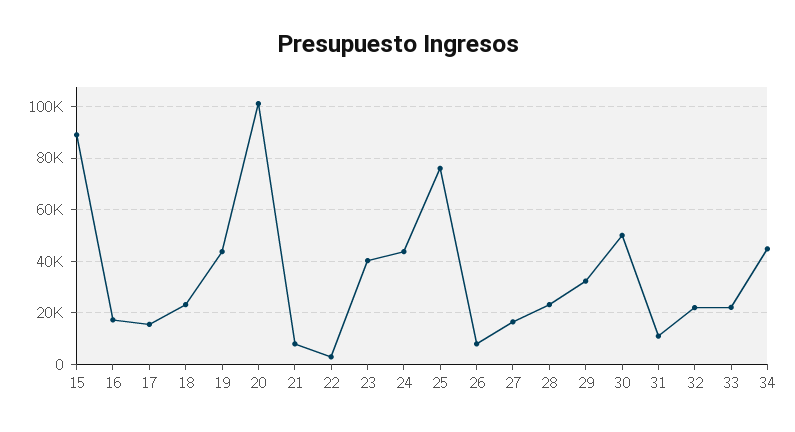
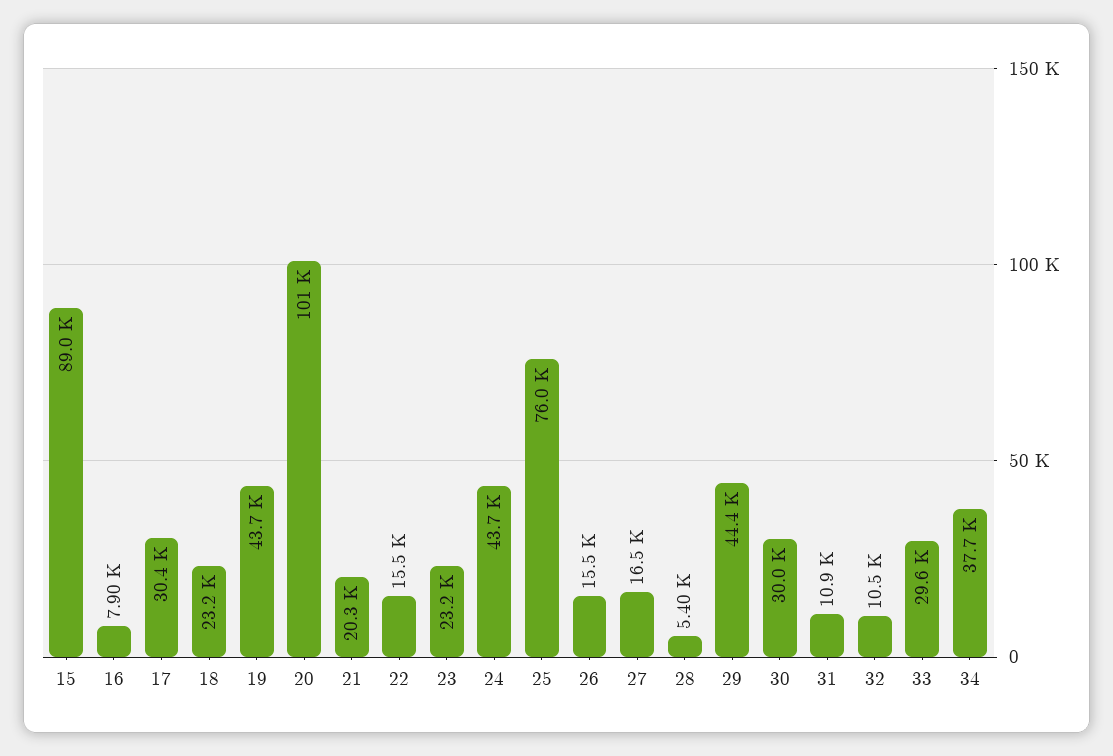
16: 17500 -> 7900
17: 15000 -> 30400
21: 7500 -> 20300
22: 2500 -> 15500
23: 40000 -> 23200
26: 7500 -> 15500
28: 22500 -> 5400
29: 32500 -> 44400
30: 50000 -> 30000
32: 22500 -> 10500
33: 22500 -> 29600
34: 45000 -> 37700

